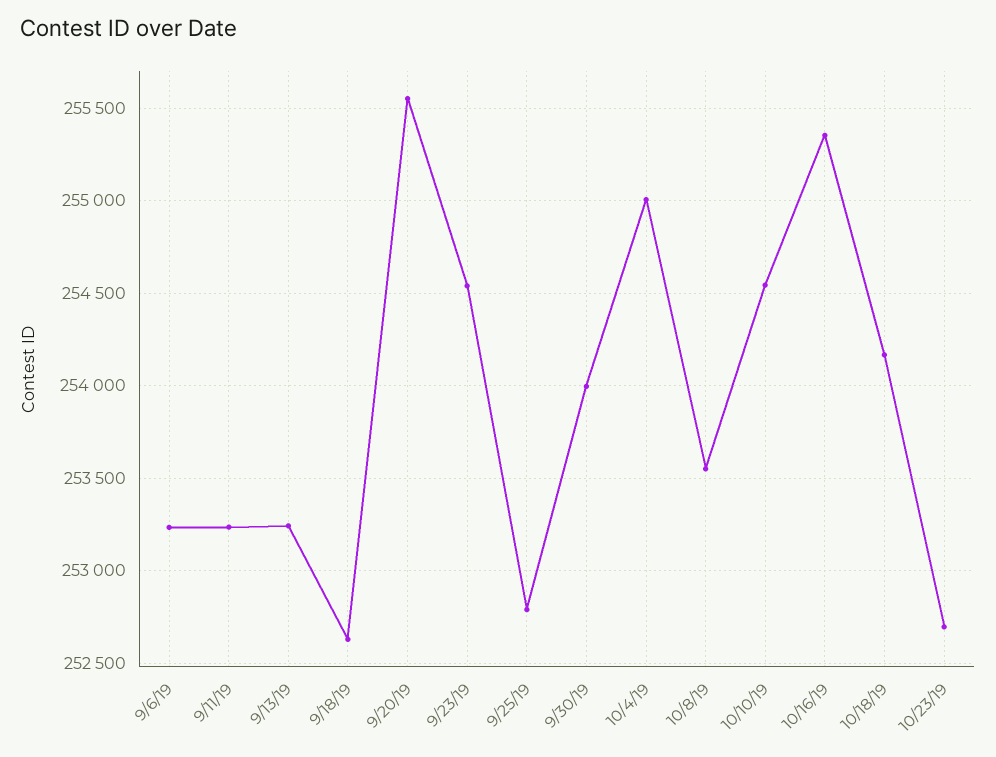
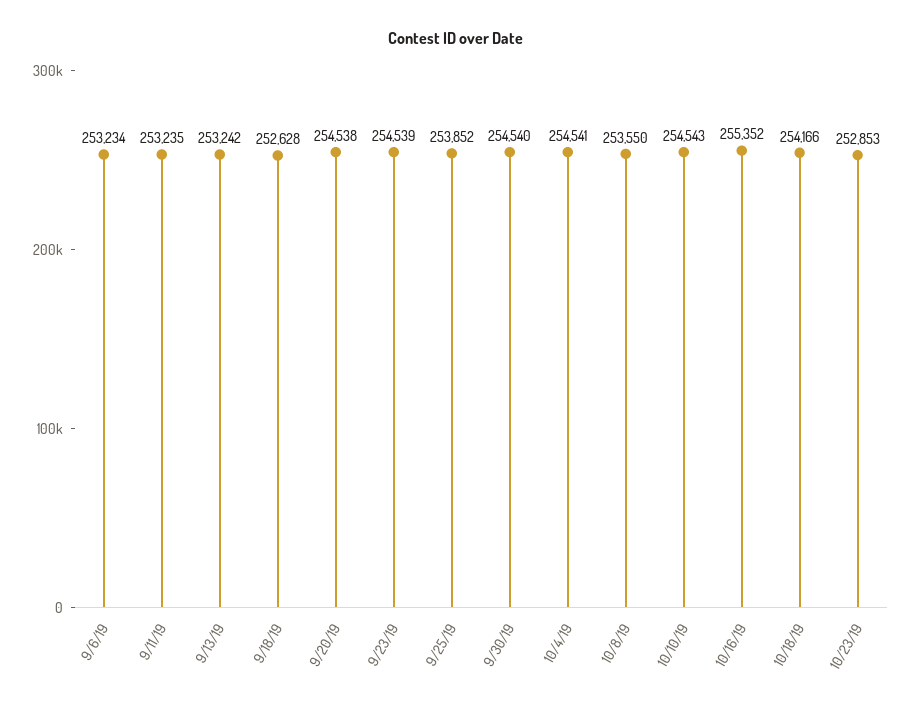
9/20/19: 255550 -> 254538
9/25/19: 252800 -> 253852
9/30/19: 254000 -> 254540
10/4/19: 255000 -> 254541
10/23/19: 252700 -> 252853

